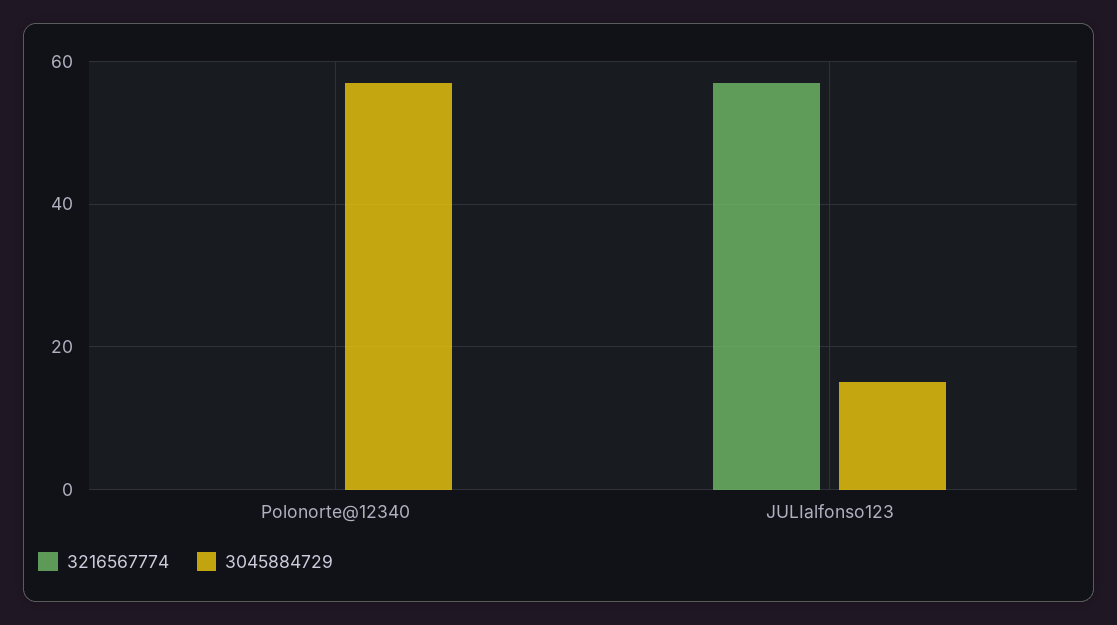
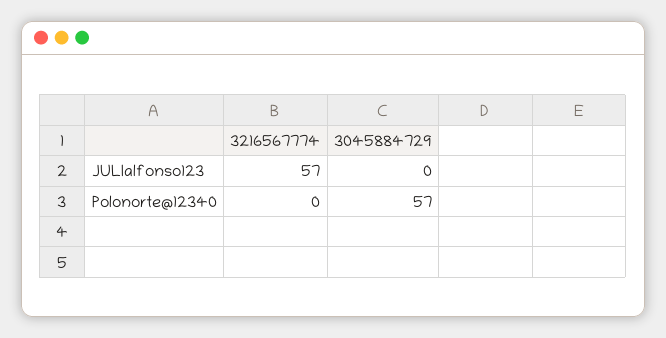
3045884729, JULIalfonso123: 15 -> 0

